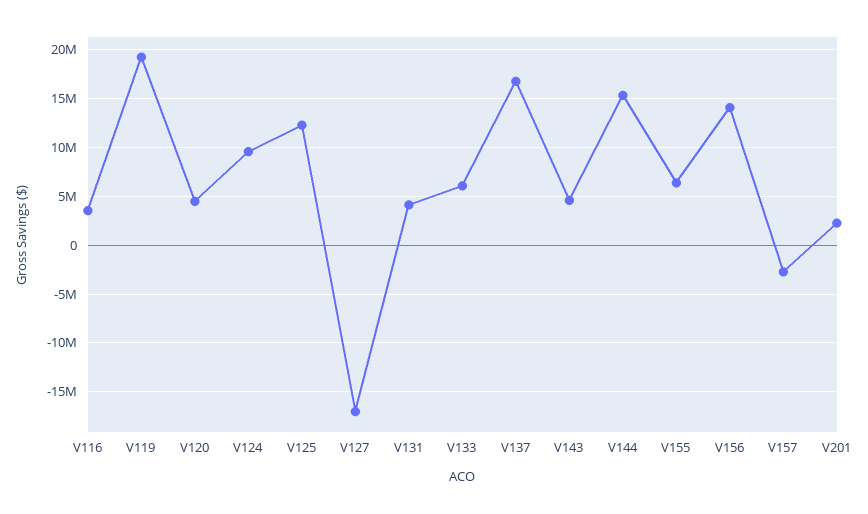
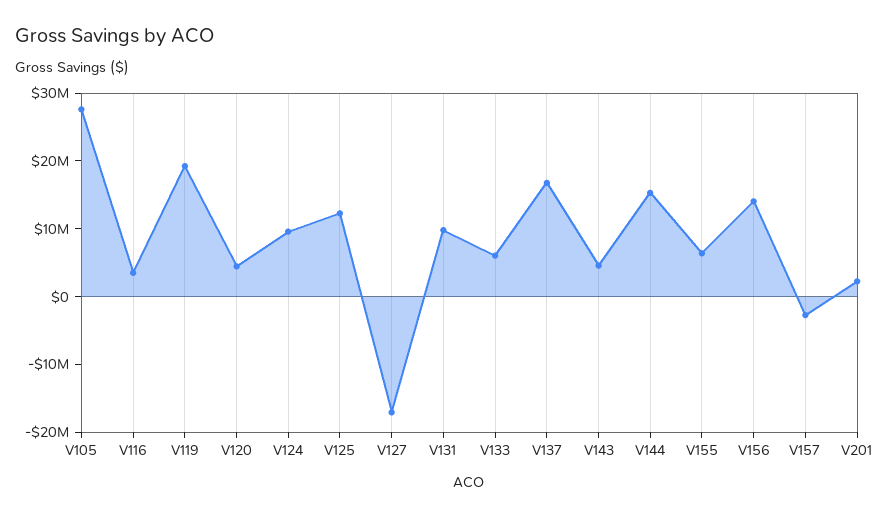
V131: 4000000 -> 10000000
V105: none -> 28000000

